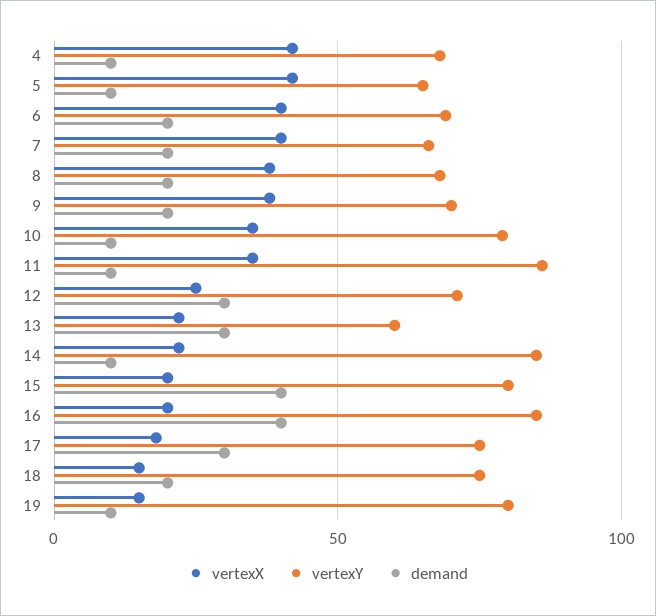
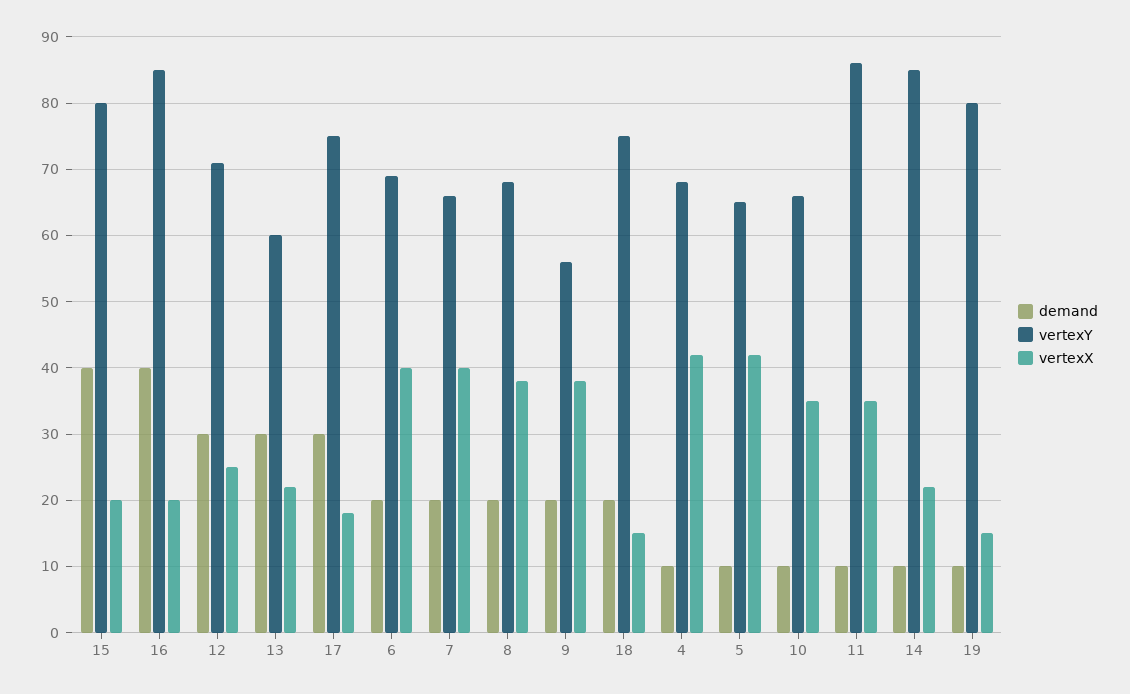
vertexY, 9: 70 -> 56
vertexY, 10: 80 -> 66

